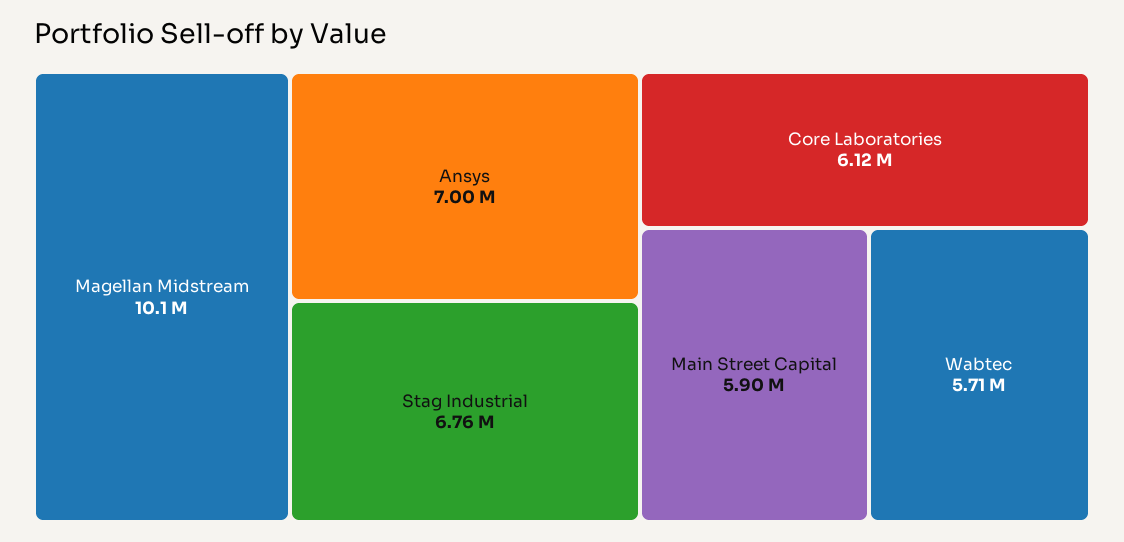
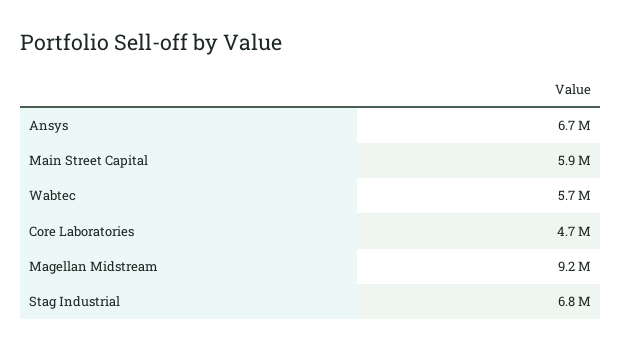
Magellan Midstream: 10100000 -> 9200000
Ansys: 7000000 -> 6700000
Core Laboratories: 6120000 -> 4700000

